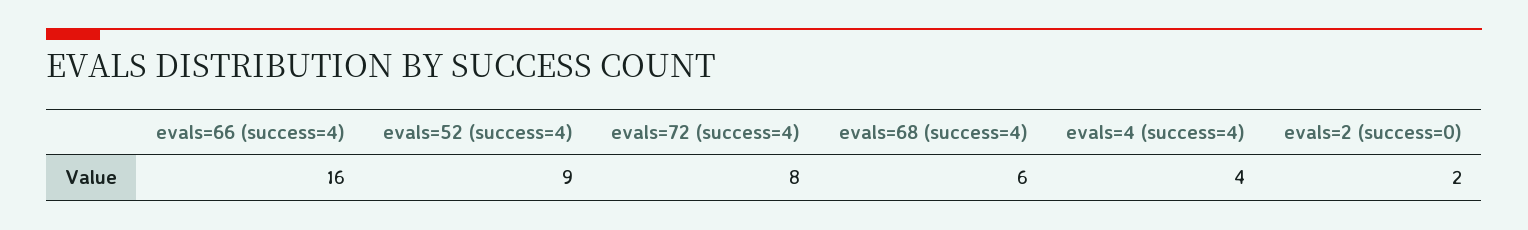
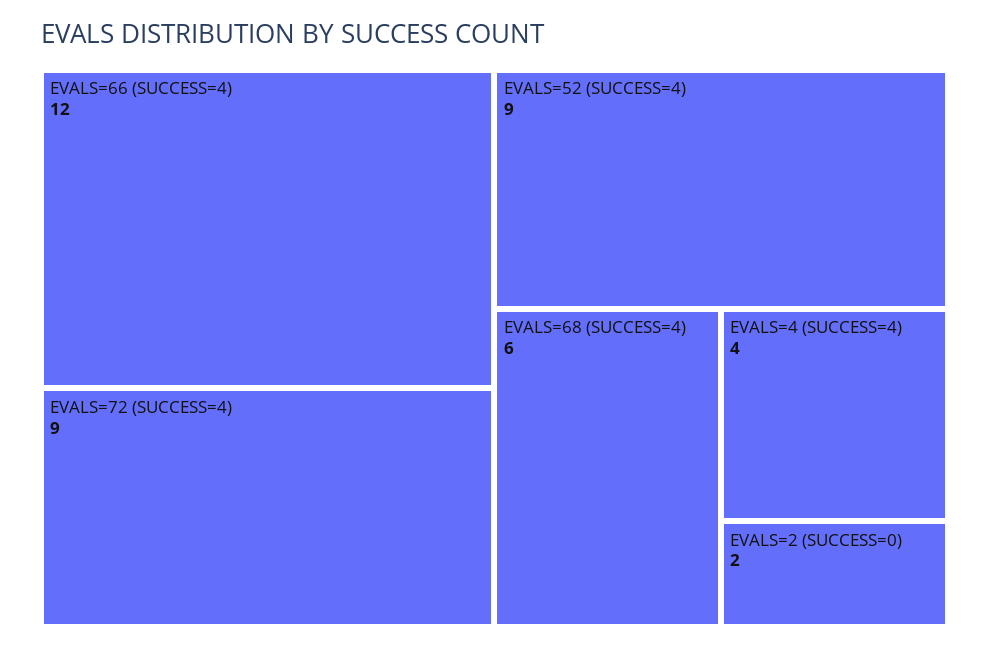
evals=66 (success=4): 16 -> 12
evals=72 (success=4): 8 -> 9

